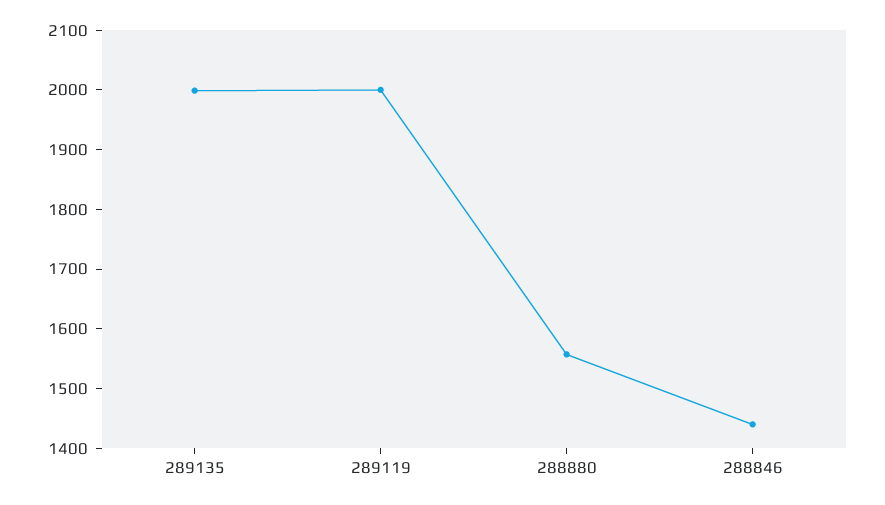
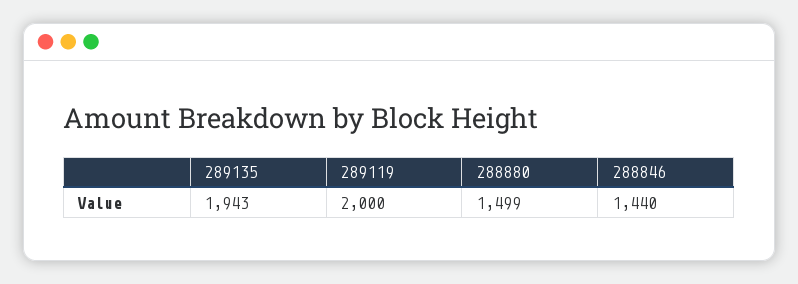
289135: 2000 -> 1943
288880: 1560 -> 1499

